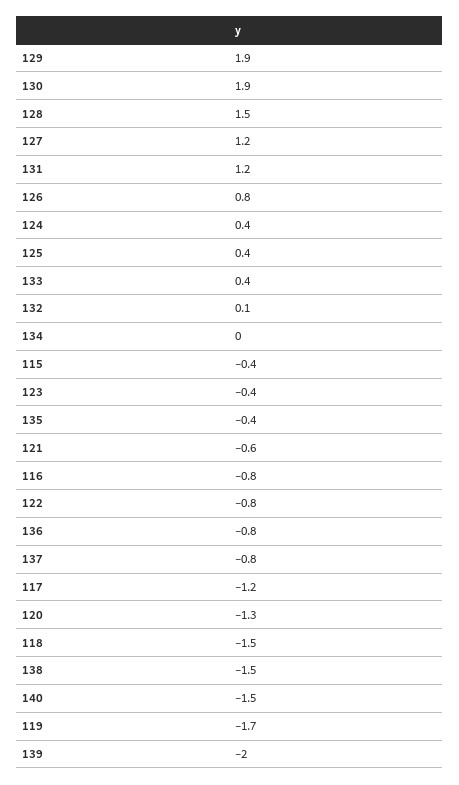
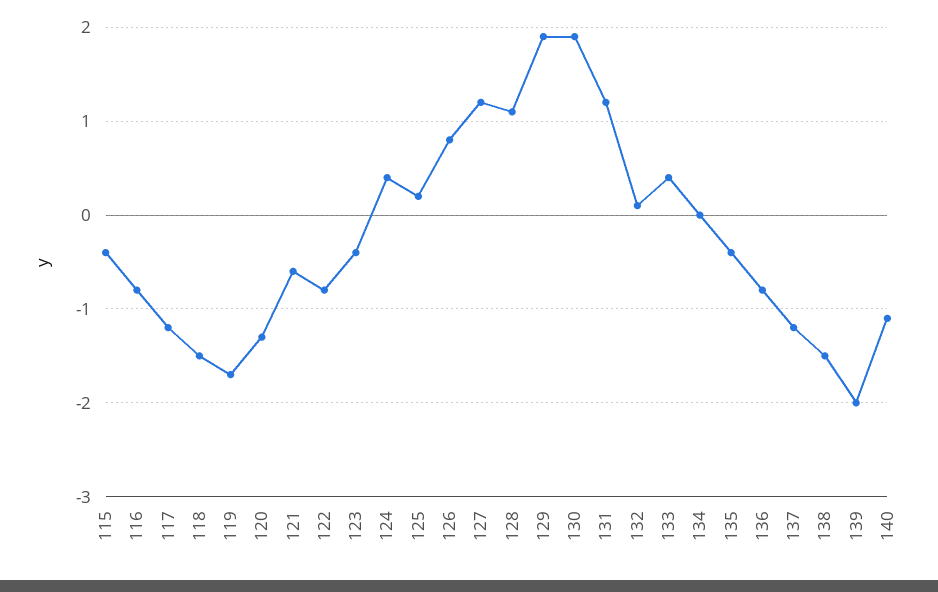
128: 1.5 -> 1.1
125: 0.4 -> 0.2
137: -0.8 -> -1.2
140: -1.5 -> -1.1

